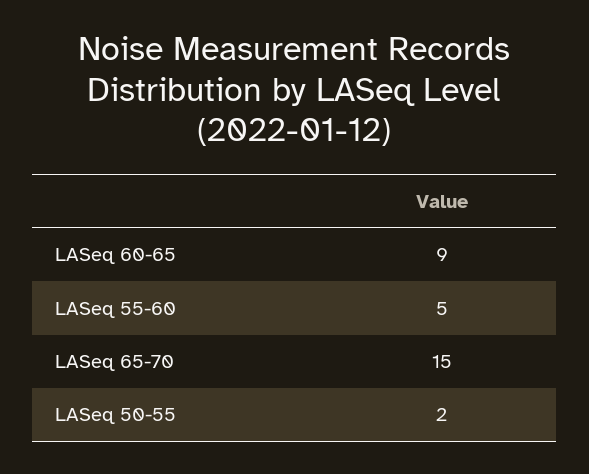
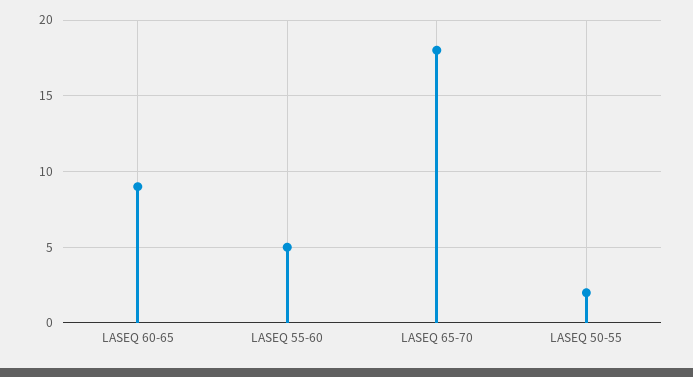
LASeq 65-70: 15 -> 18

